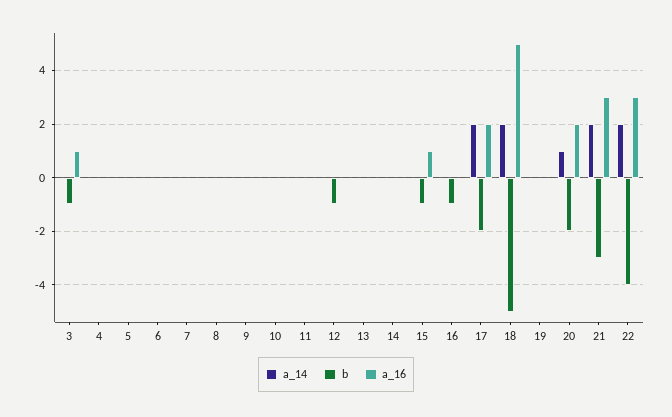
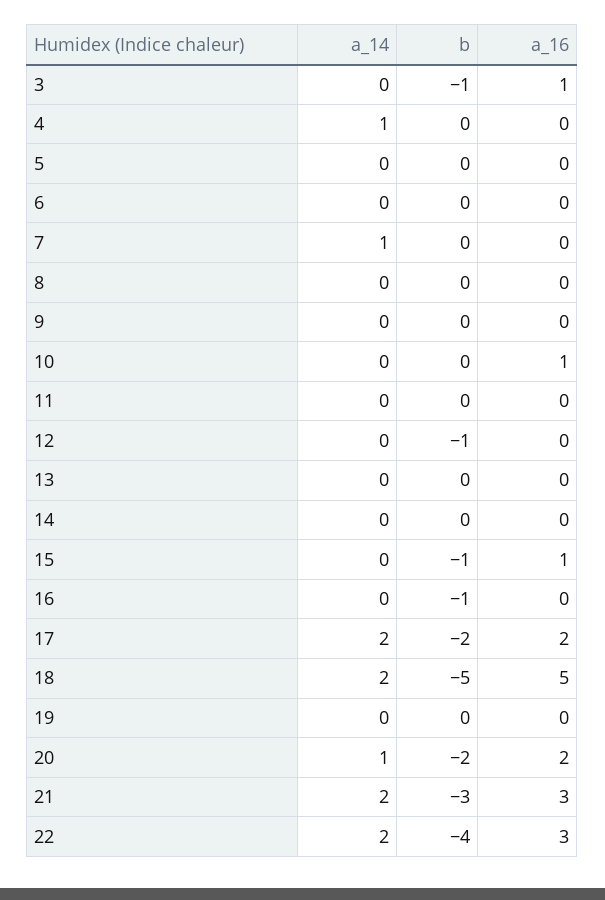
a_14, 4: 0 -> 1
a_14, 7: 0 -> 1
a_16, 10: 0 -> 1

